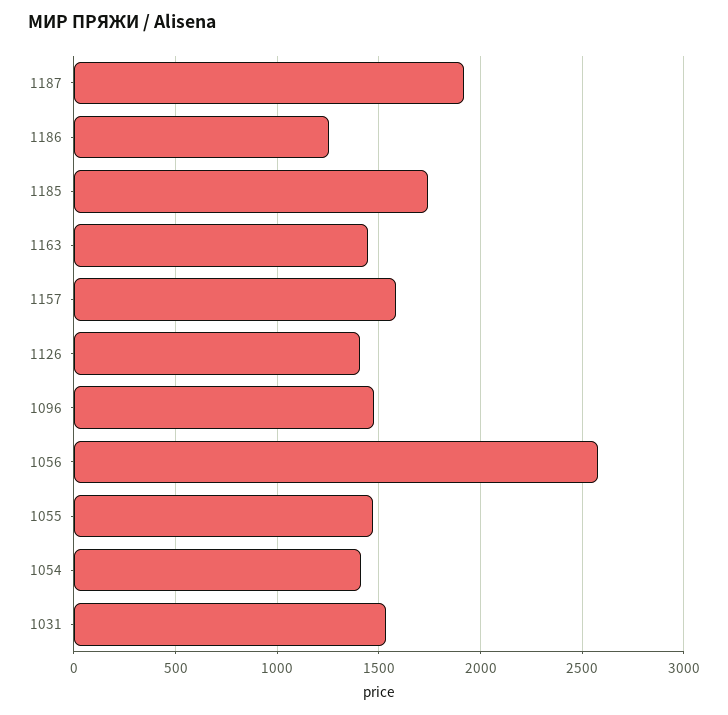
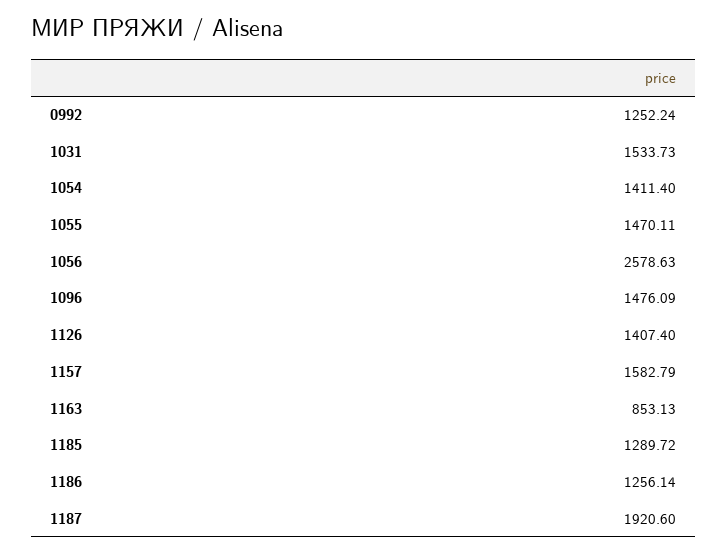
1185: 1750 -> 1289.72
1163: 1450 -> 853.13
0992: none -> 1252.24

